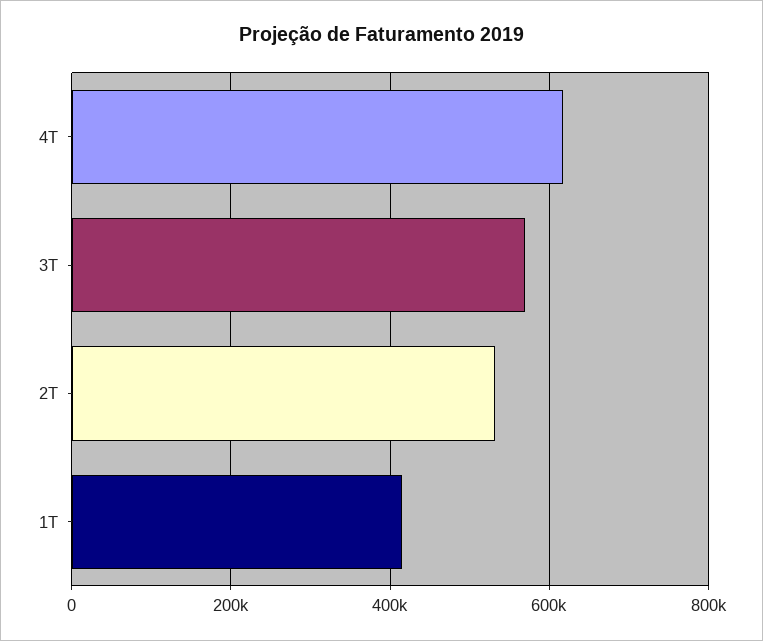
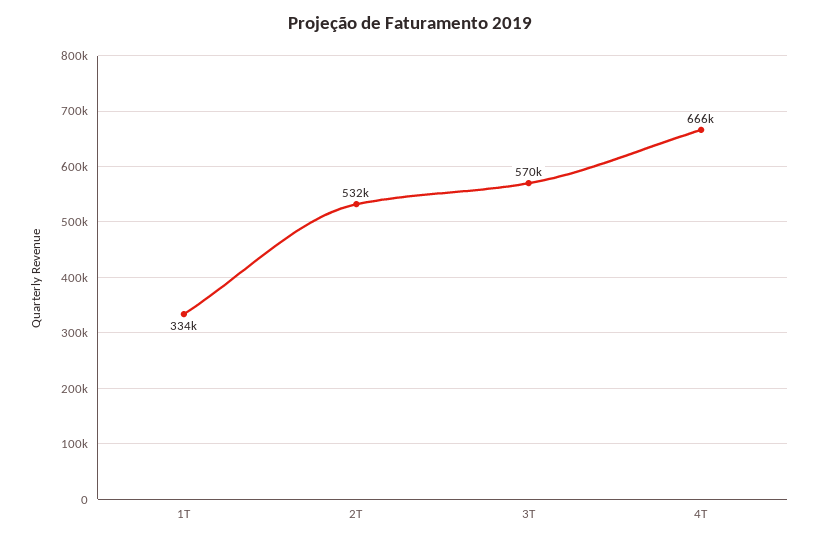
4T: 620000 -> 666000
1T: 420000 -> 334000

